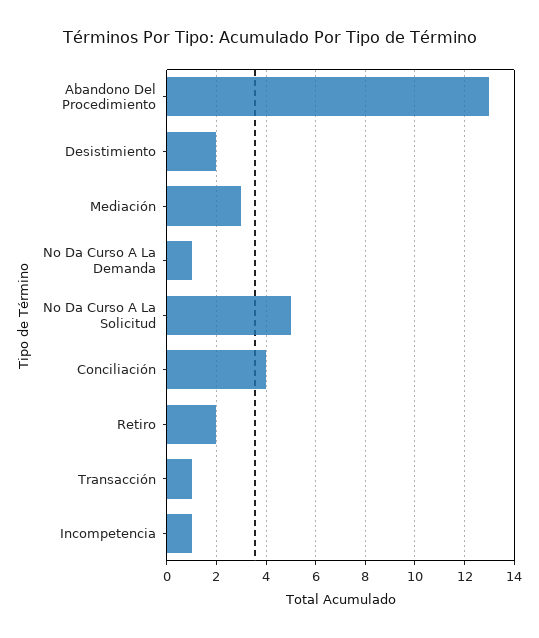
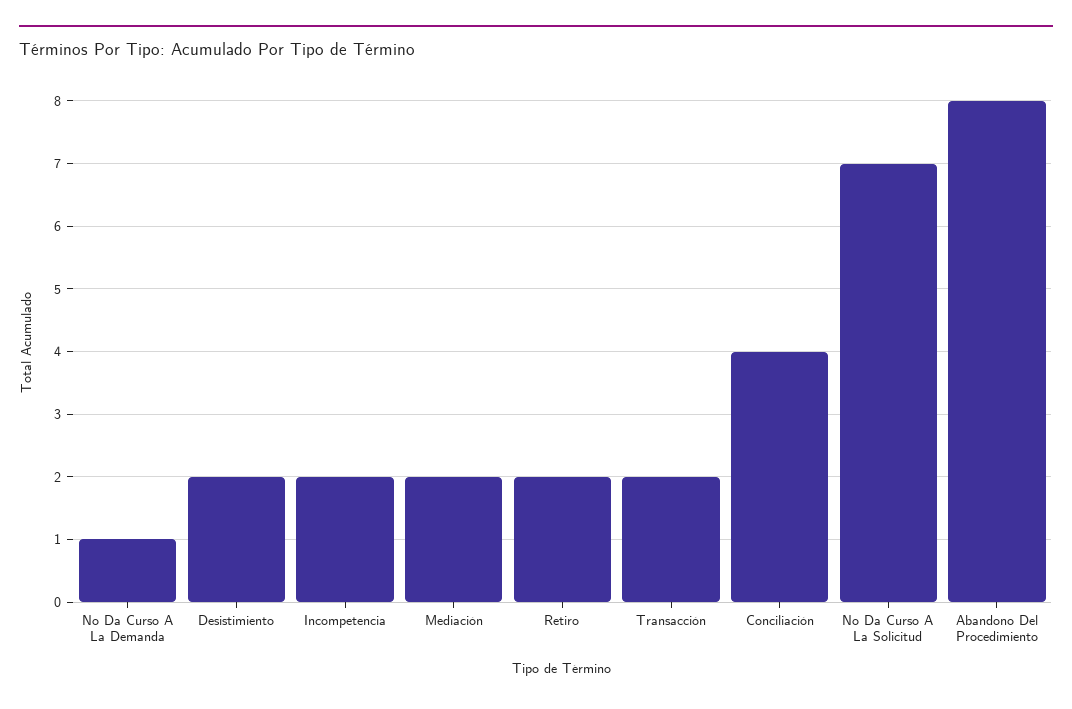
Abandono Del Procedimiento: 13 -> 8
Mediación: 3 -> 2
No Da Curso A La Solicitud: 5 -> 7
Transacción: 1 -> 2
Incompetencia: 1 -> 2

